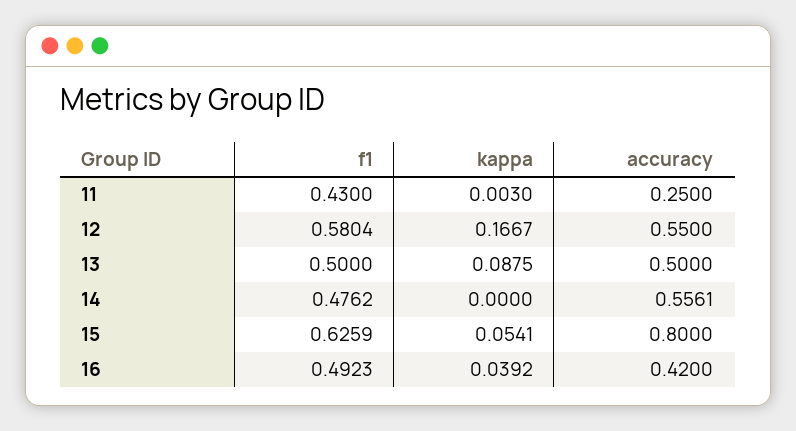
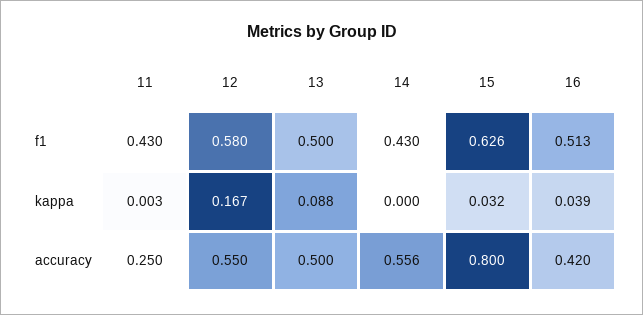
f1, 14: 0.4762 -> 0.43
kappa, 15: 0.0541 -> 0.032
f1, 16: 0.4923 -> 0.513

